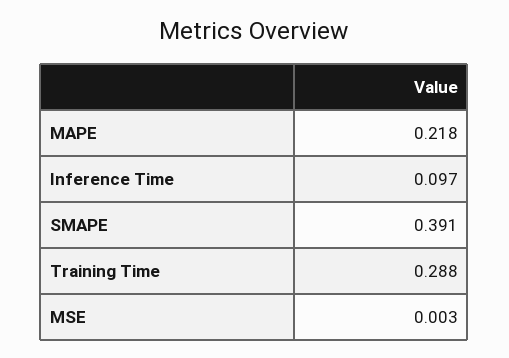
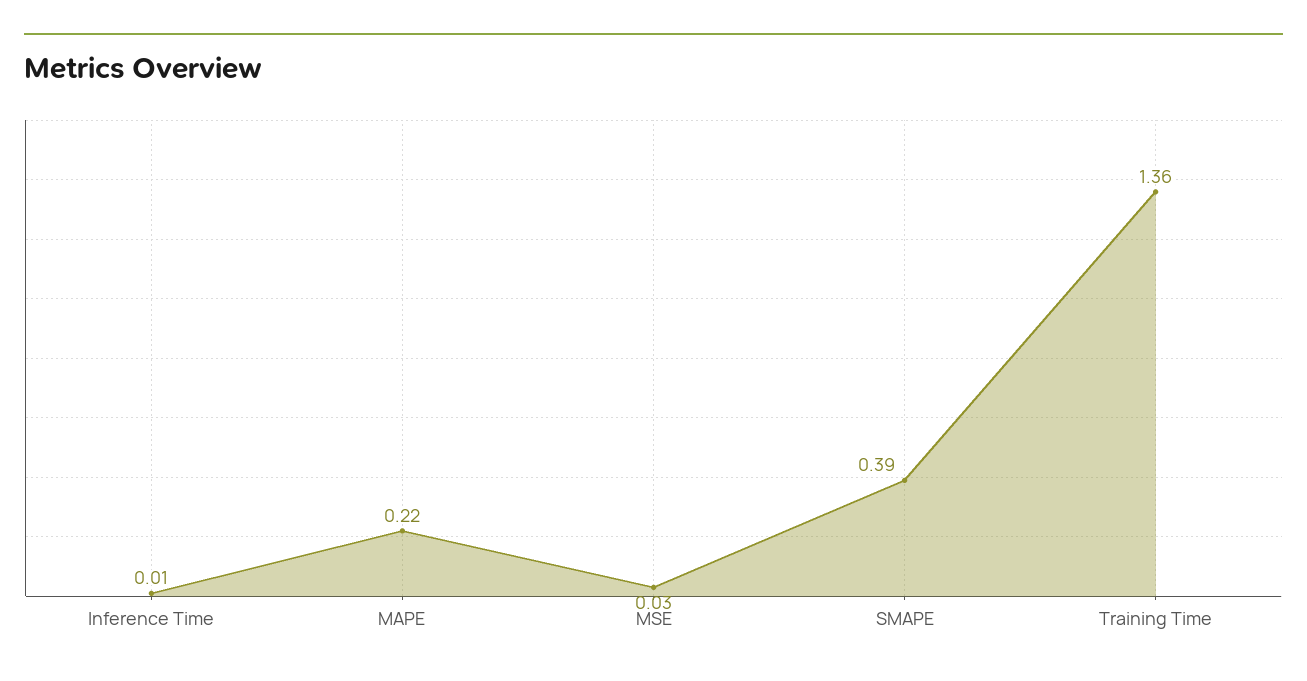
Inference Time: 0.097 -> 0.01
Training Time: 0.288 -> 1.36
MSE: 0.003 -> 0.03

